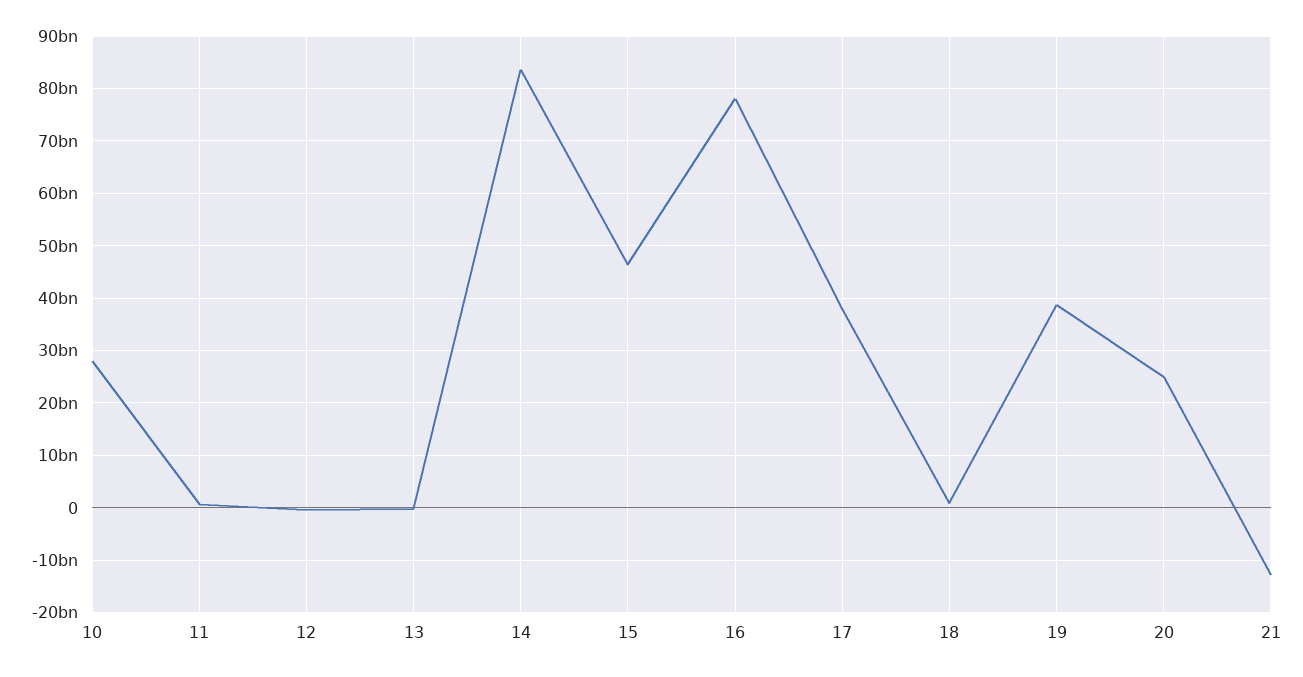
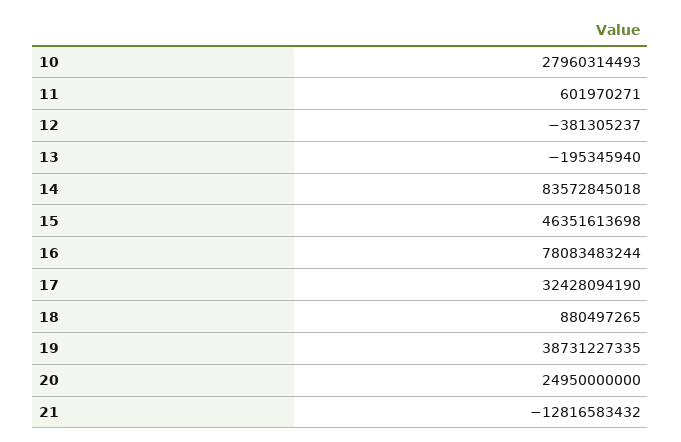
17: 38000000000 -> 32428094190

